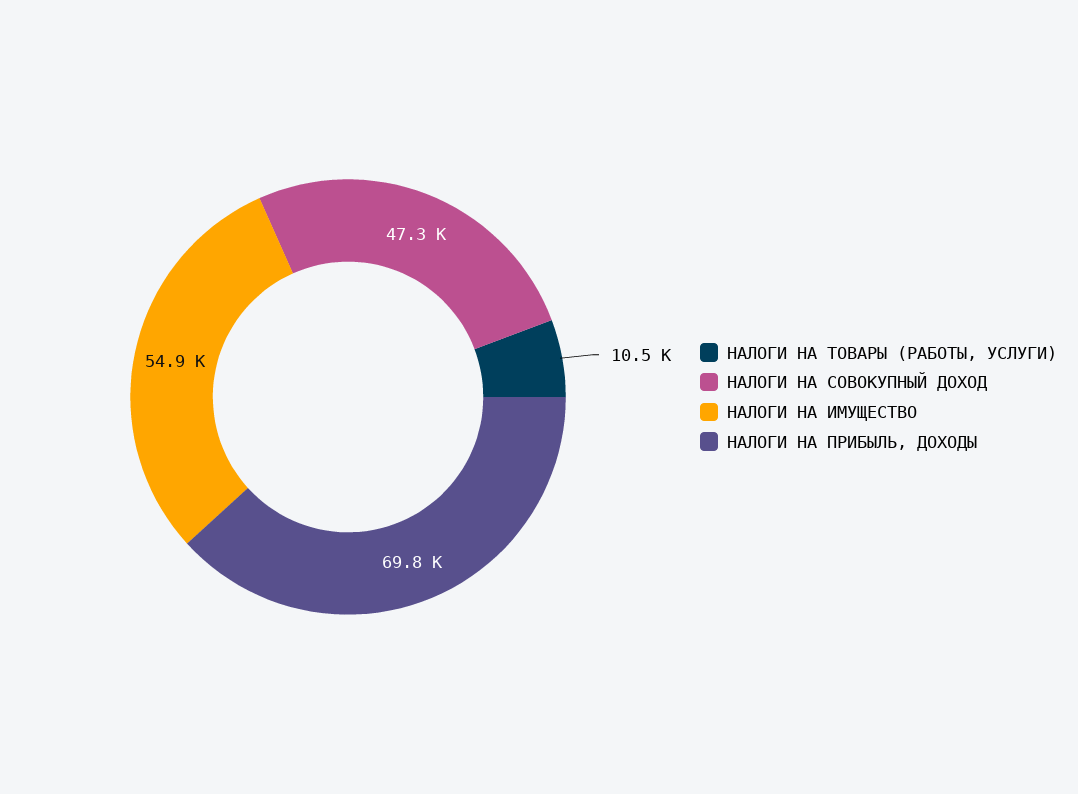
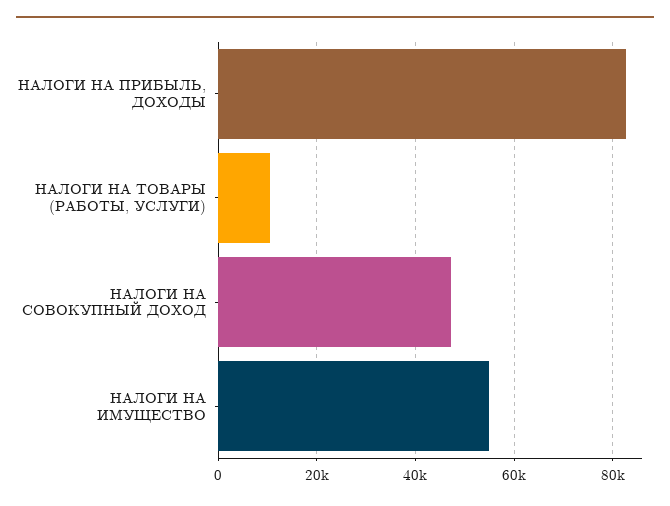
НАЛОГИ НА ПРИБЫЛЬ, ДОХОДЫ: 69800 -> 82000

